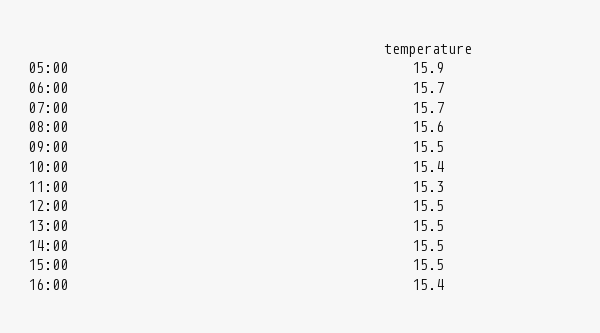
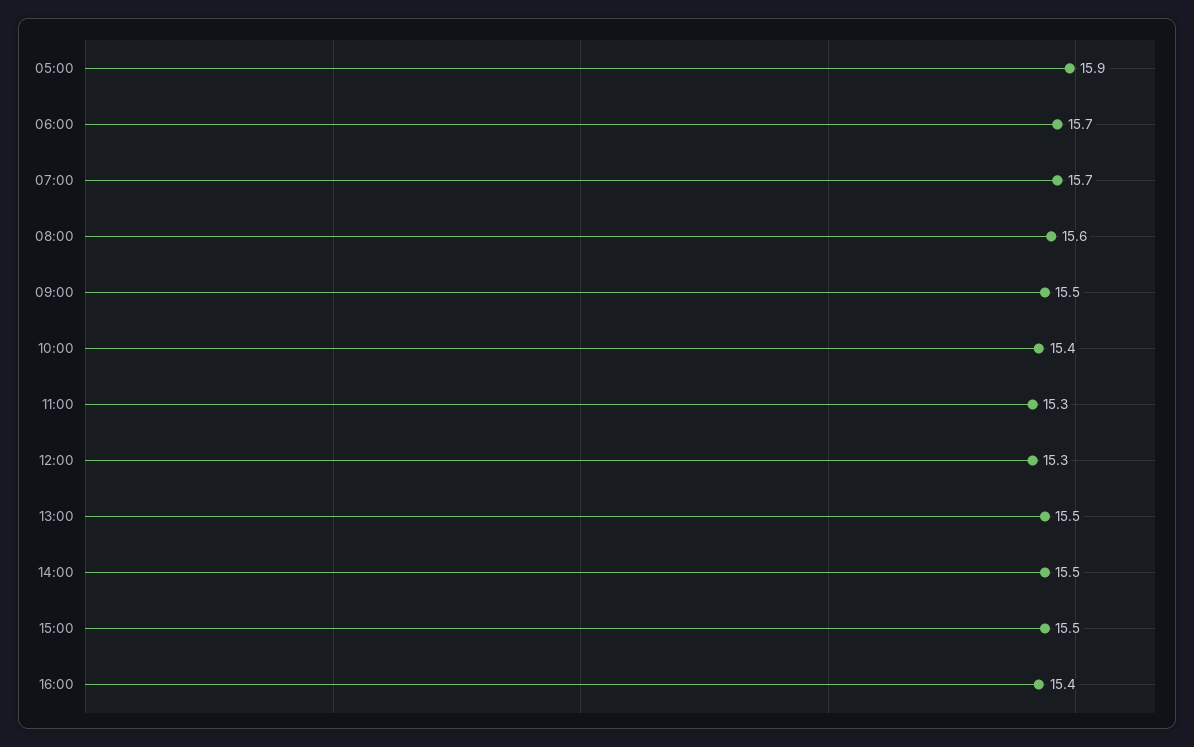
12:00: 15.5 -> 15.3

